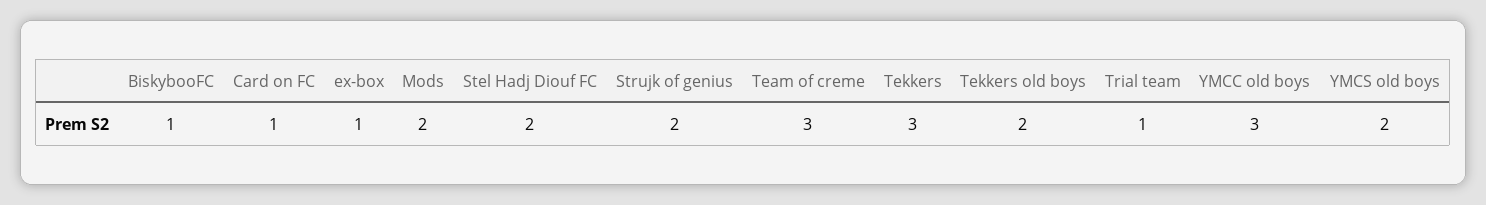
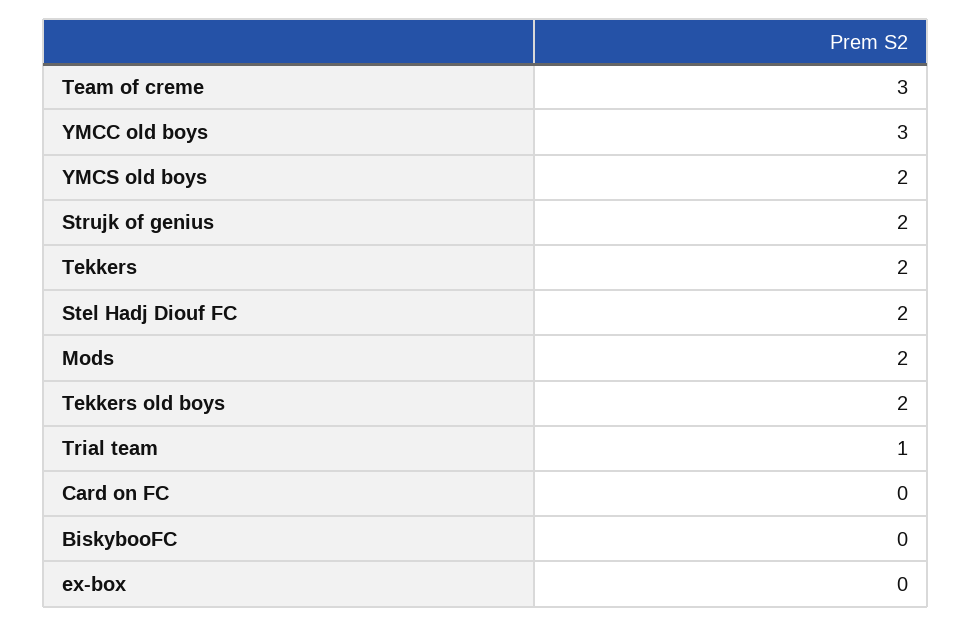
BiskybooFC: 1 -> 0
Card on FC: 1 -> 0
ex-box: 1 -> 0
Tekkers: 3 -> 2

